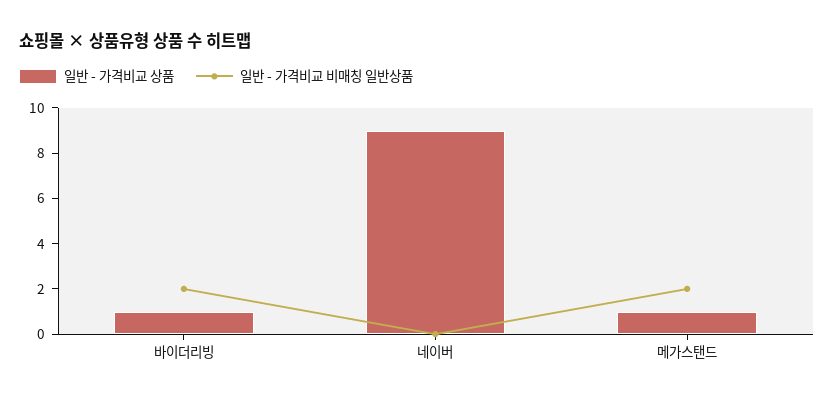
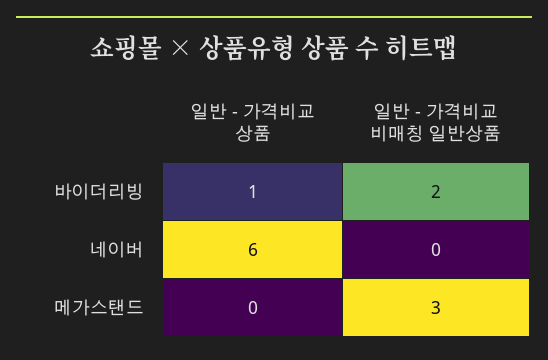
일반 - 가격비교 상품, 네이버: 9 -> 6
일반 - 가격비교 상품, 메가스탠드: 1 -> 0
일반 - 가격비교 비매칭 일반상품, 메가스탠드: 2 -> 3

